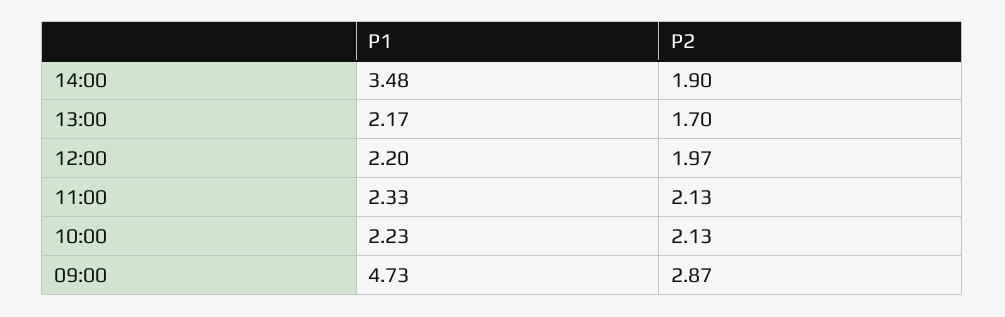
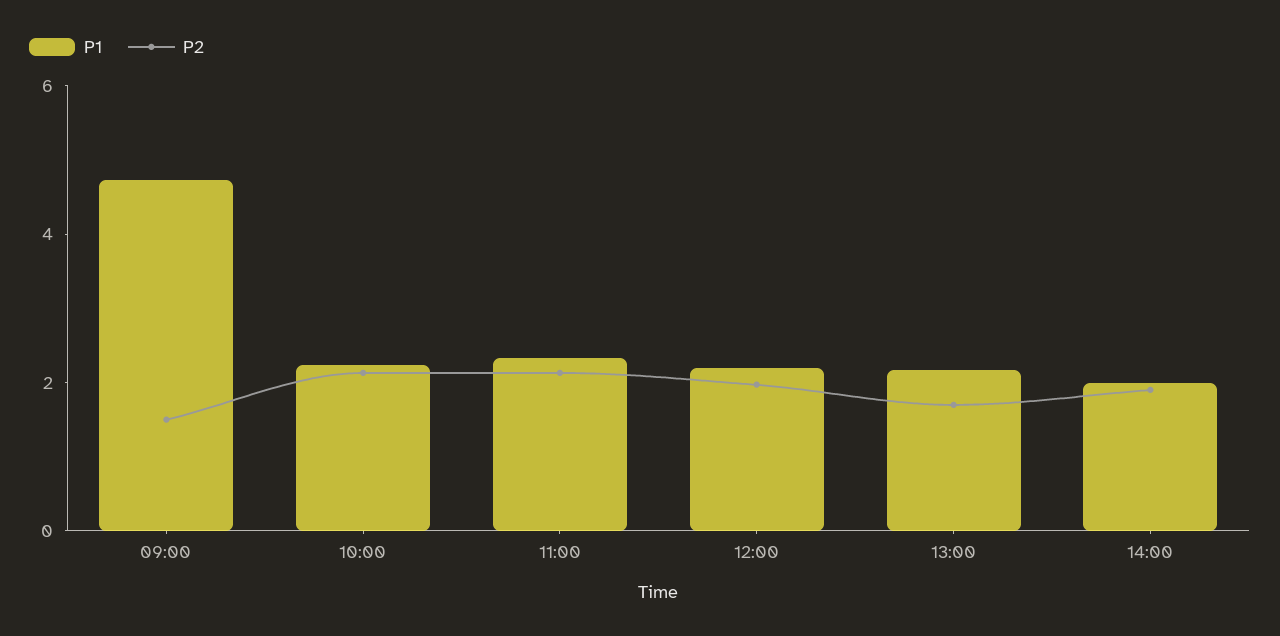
P1, 14:00: 3.48 -> 2
P2, 09:00: 2.87 -> 1.5

